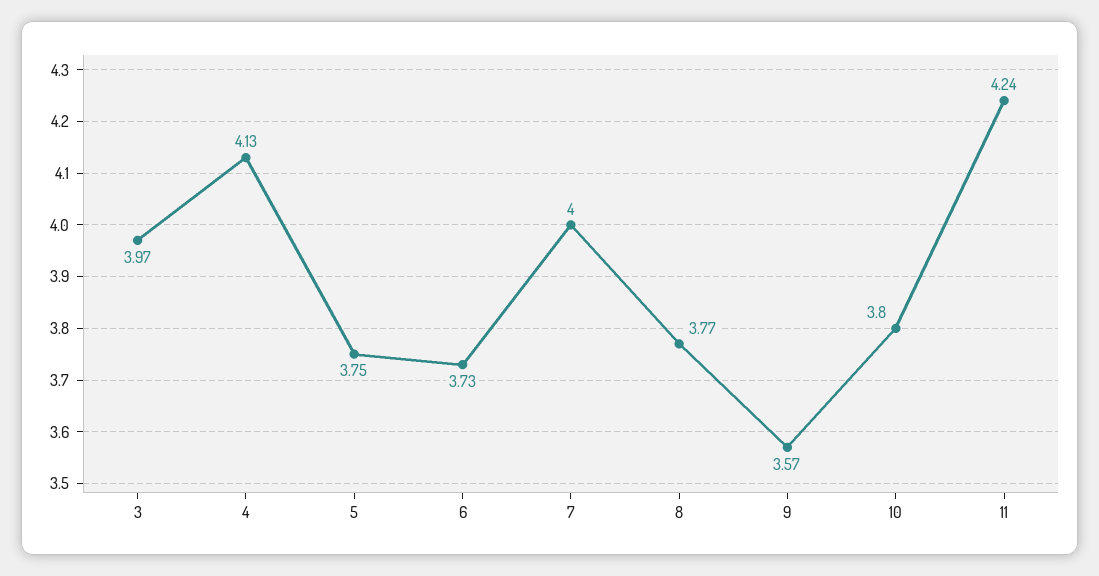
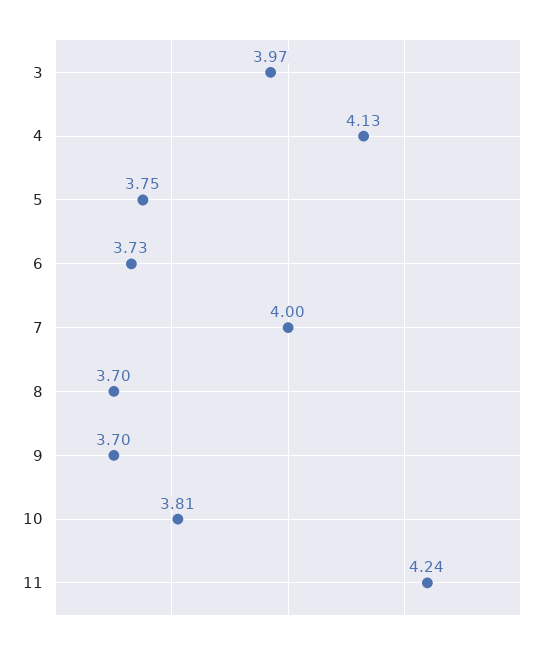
8: 3.77 -> 3.7
9: 3.57 -> 3.7
10: 3.8 -> 3.81

